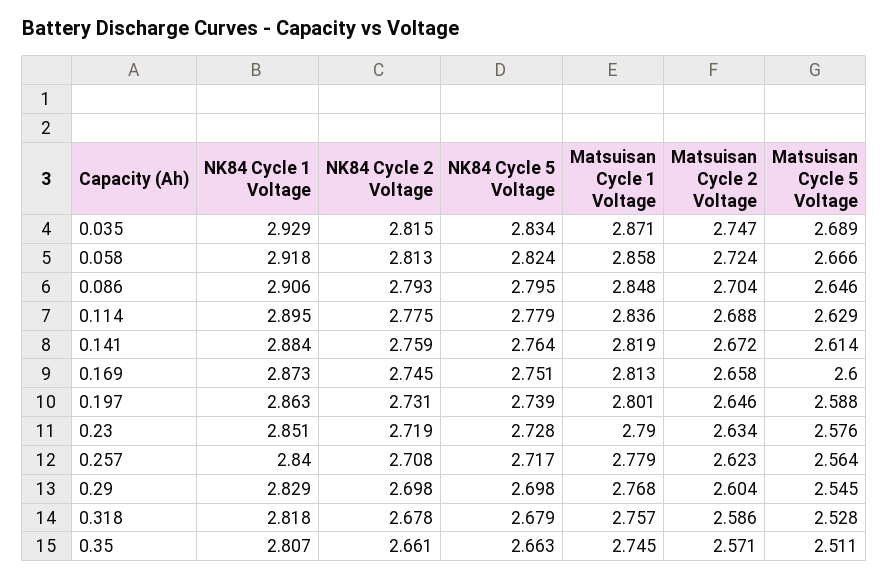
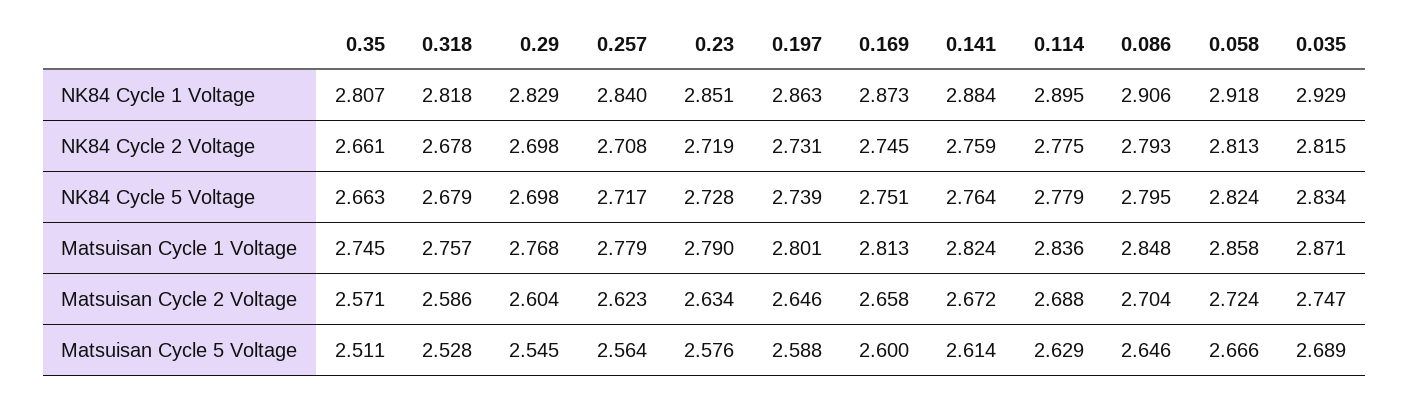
Matsuisan Cycle 1 Voltage, 0.141: 2.819 -> 2.824

